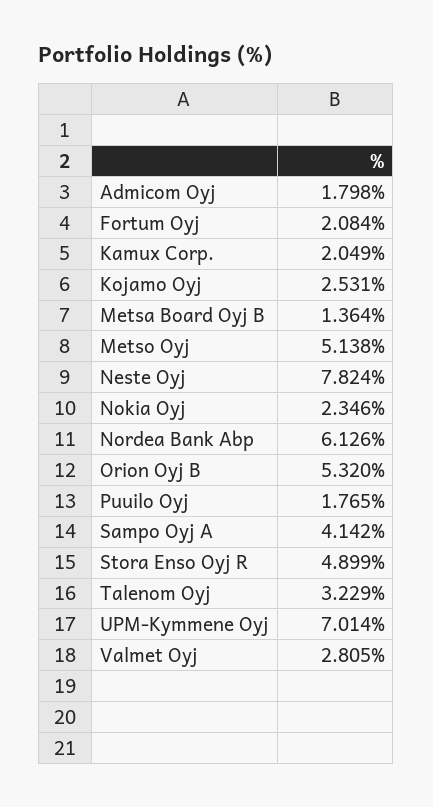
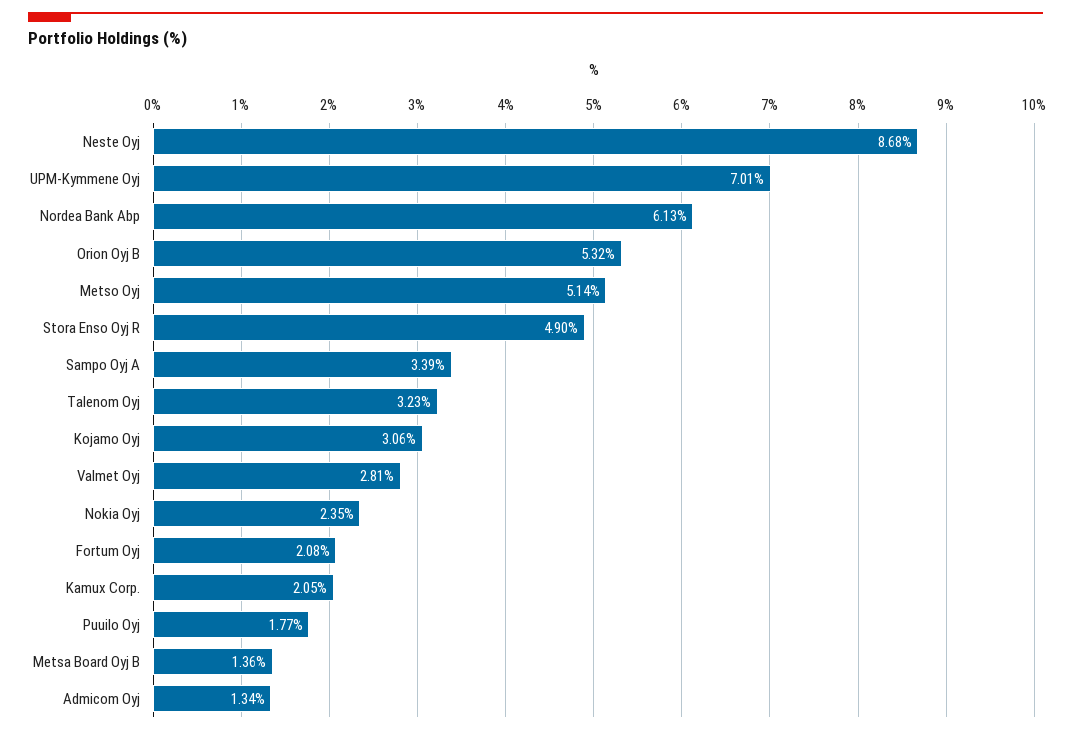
Admicom Oyj: 1.798 -> 1.34
Kojamo Oyj: 2.531 -> 3.06
Neste Oyj: 7.824 -> 8.68
Sampo Oyj A: 4.142 -> 3.39

